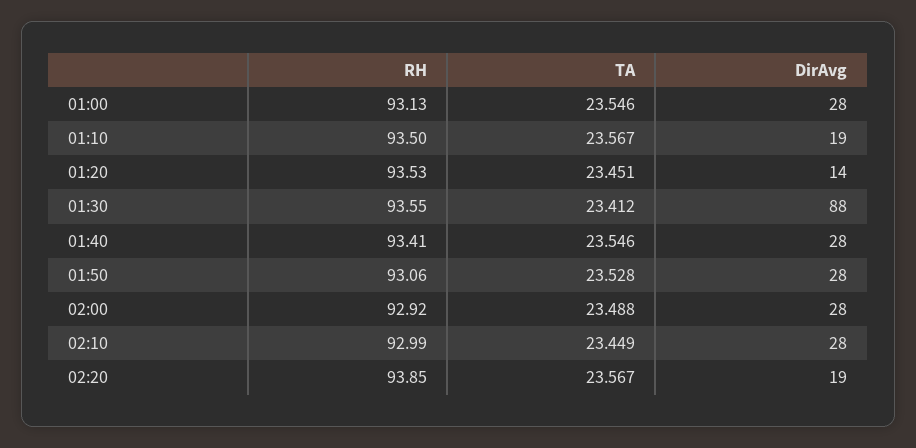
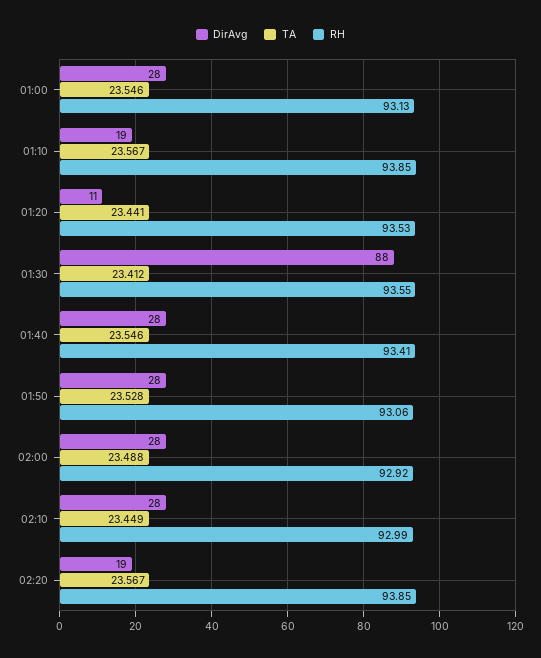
RH, 01:10: 93.5 -> 93.85
TA, 01:20: 23.451 -> 23.441
DirAvg, 01:20: 14 -> 11

